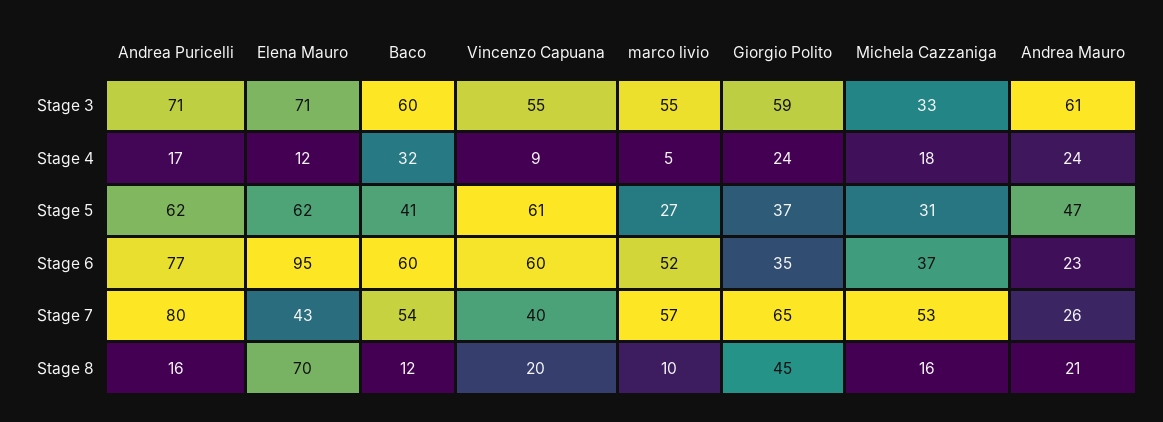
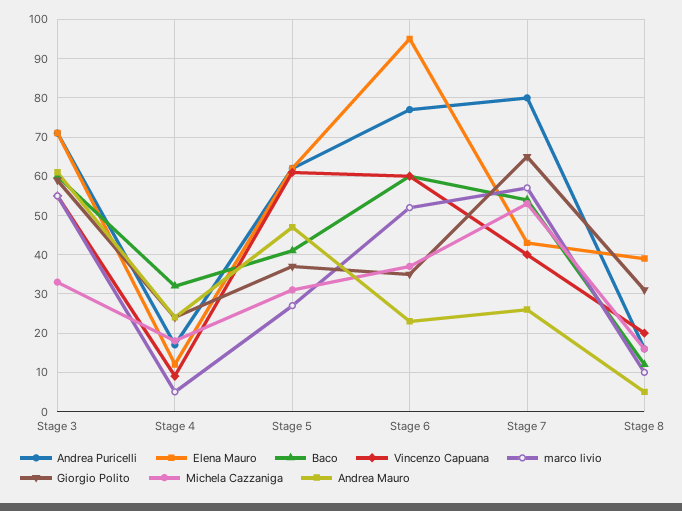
Elena Mauro, Stage 8: 70 -> 40
Giorgio Polito, Stage 8: 45 -> 30
Andrea Mauro, Stage 8: 21 -> 5

